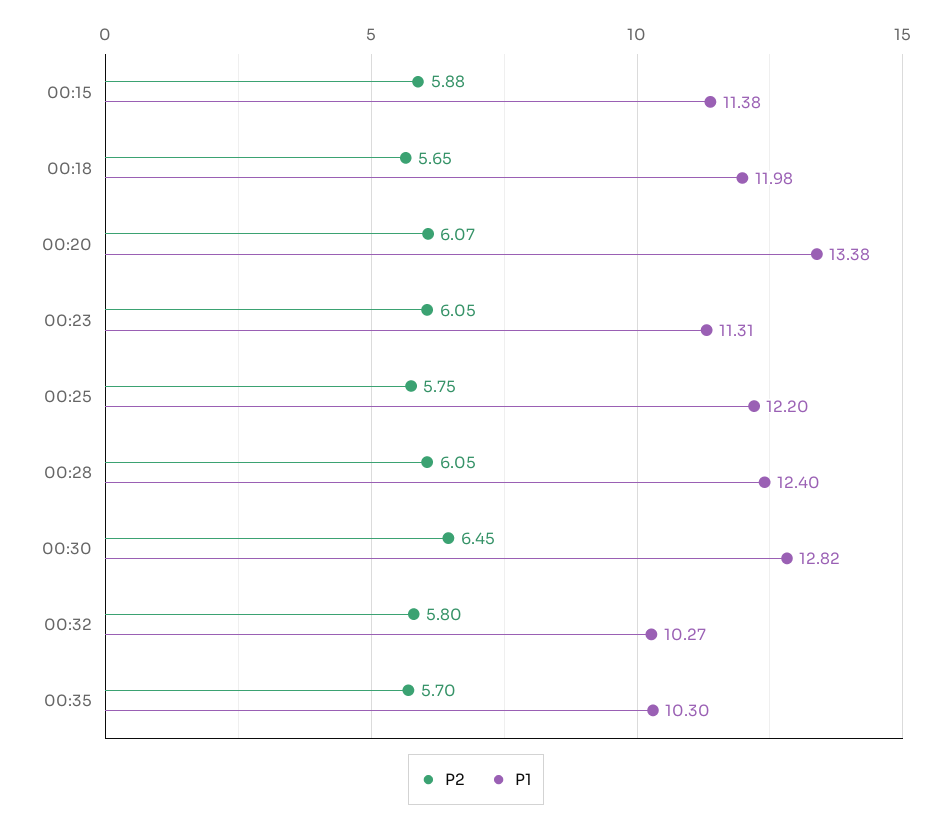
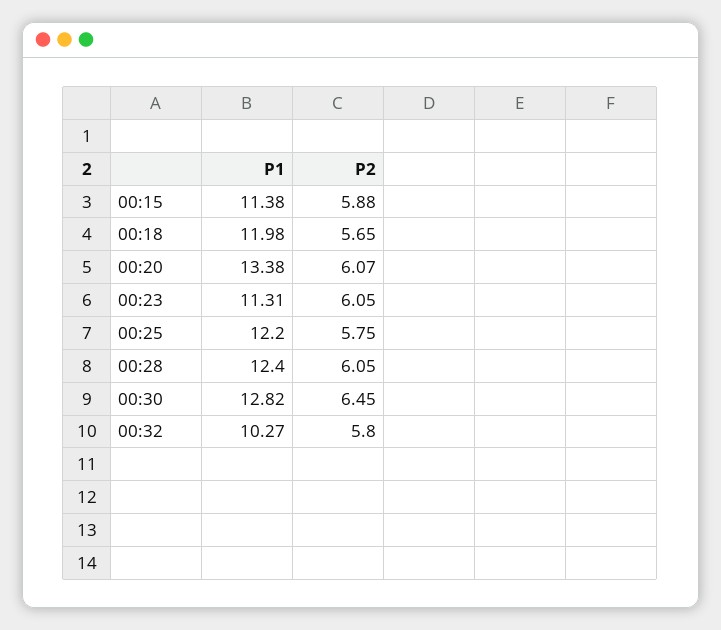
P2, 00:35: 5.7 -> none
P1, 00:35: 10.3 -> none

